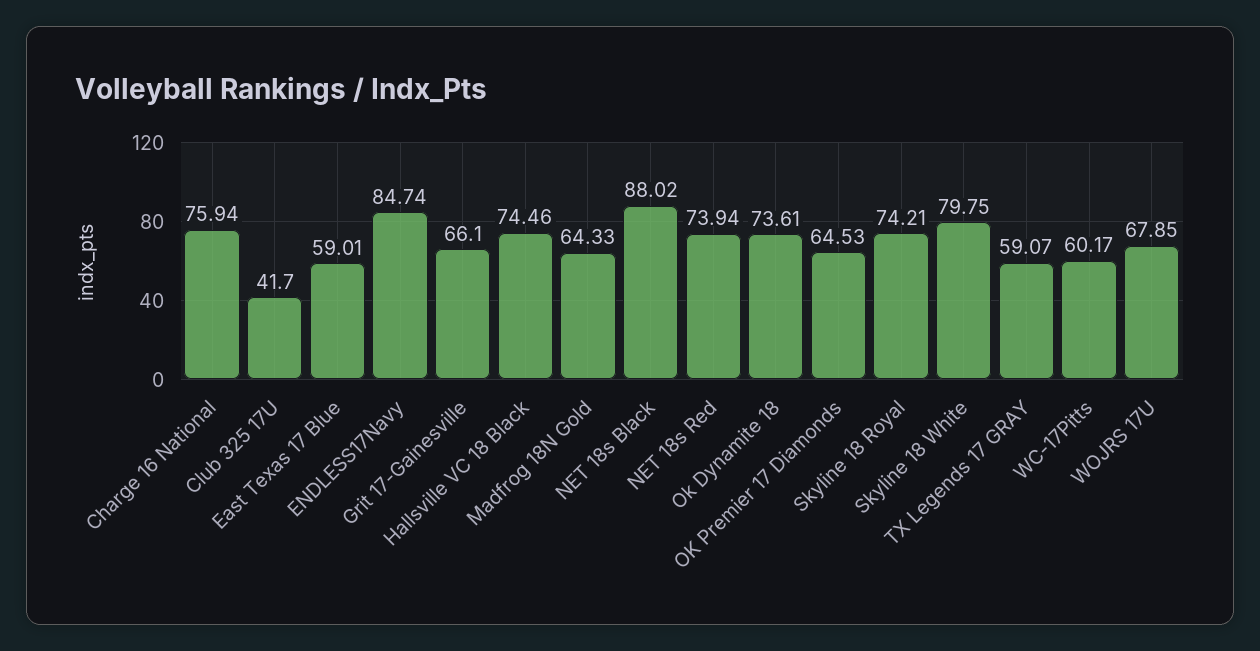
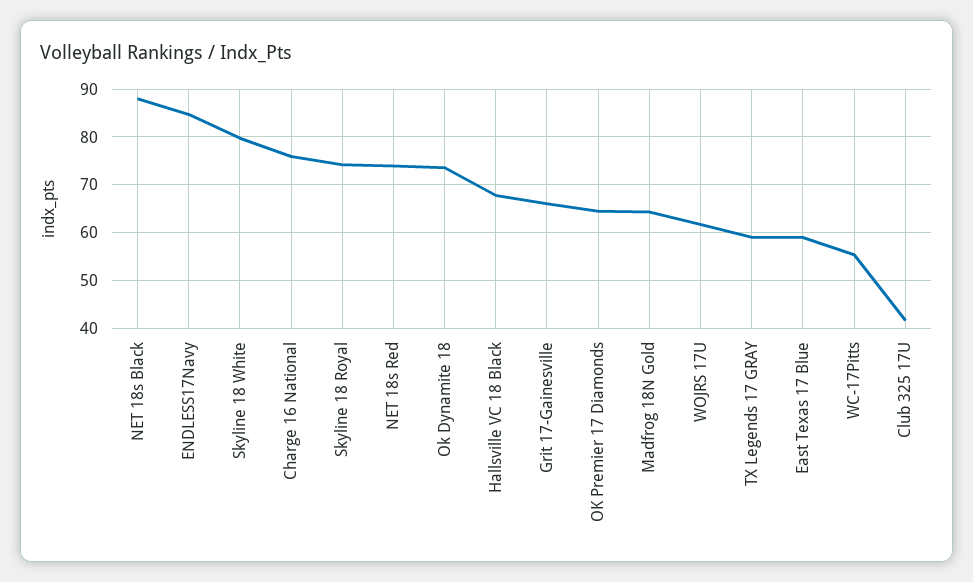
Hallsville VC 18 Black: 74.46 -> 68
WC-17Pitts: 60.17 -> 56
WOJRS 17U: 67.85 -> 62

